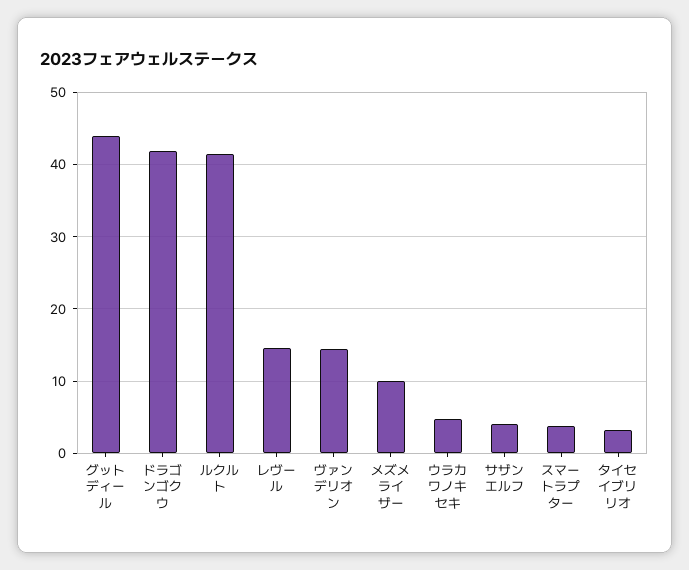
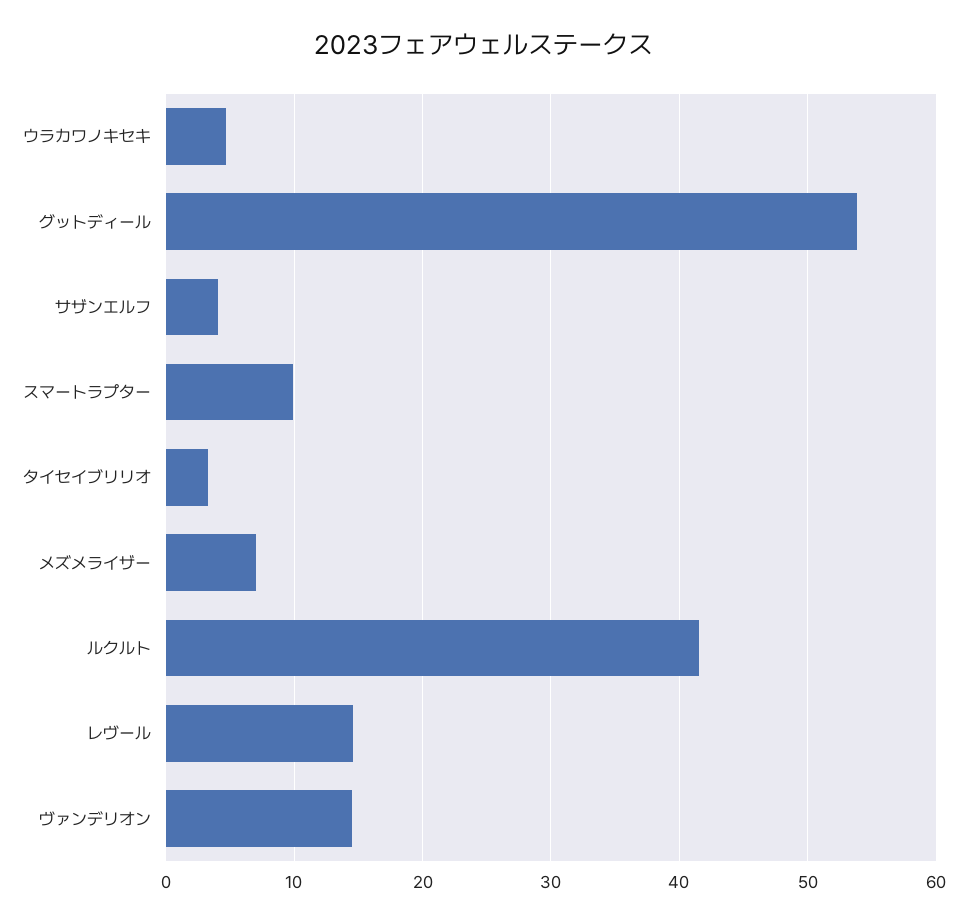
グットディール: 44 -> 54
ドラゴンゴクウ: 42 -> none
メズメライザー: 10 -> 7
スマートラプター: 4 -> 10

